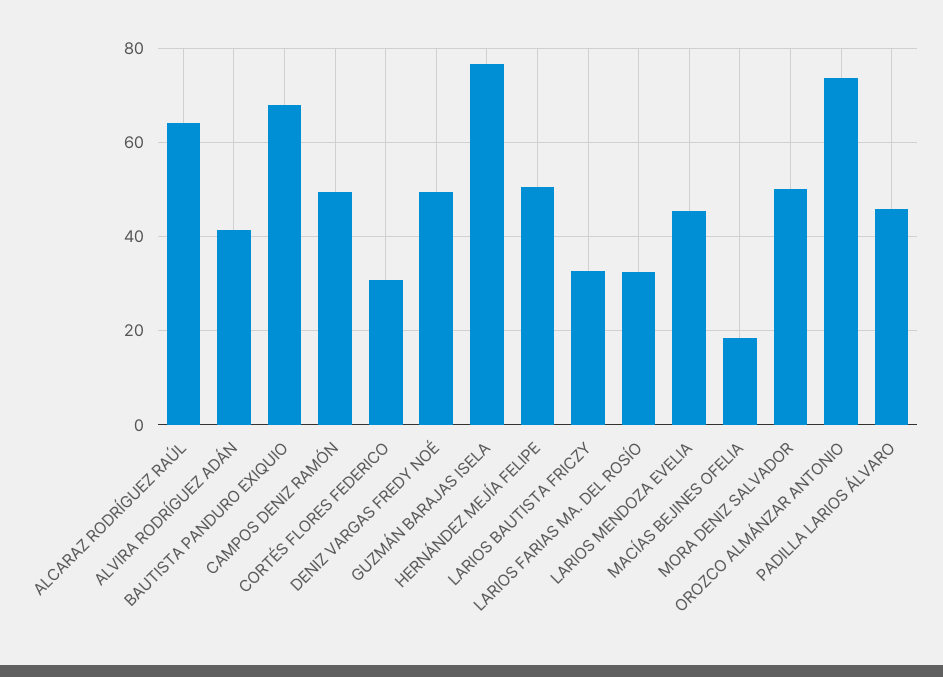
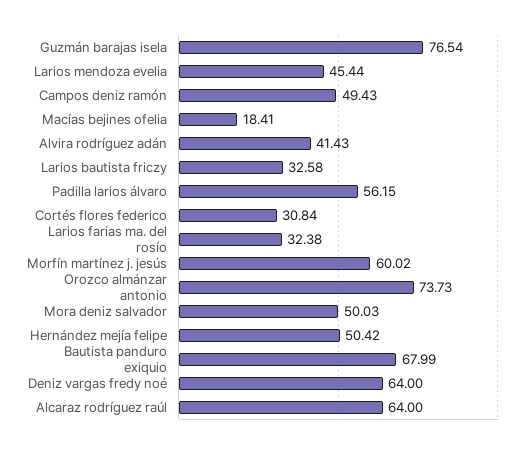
DENIZ VARGAS FREDY NOÉ: 50 -> 64
PADILLA LARIOS ÁLVARO: 46 -> 56.15
Morfín martínez j. jesús: none -> 60.02

